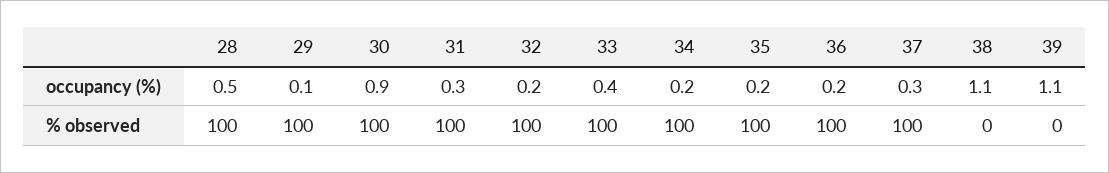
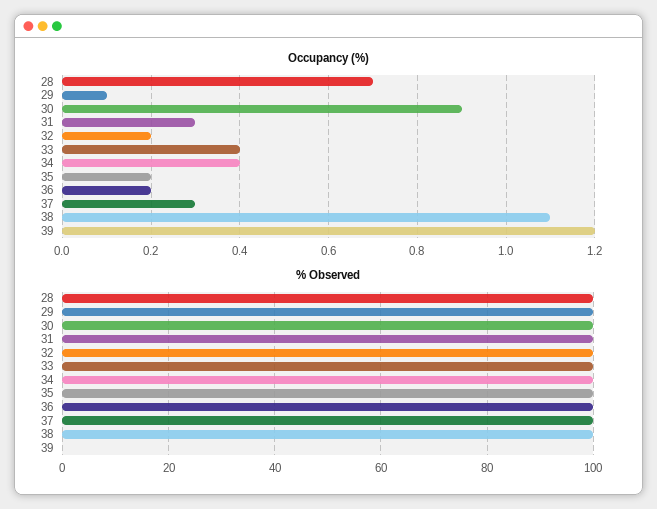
occupancy (%), 28: 0.5 -> 0.7
occupancy (%), 34: 0.2 -> 0.4
occupancy (%), 39: 1.1 -> 1.2
% observed, 38: 0 -> 100

